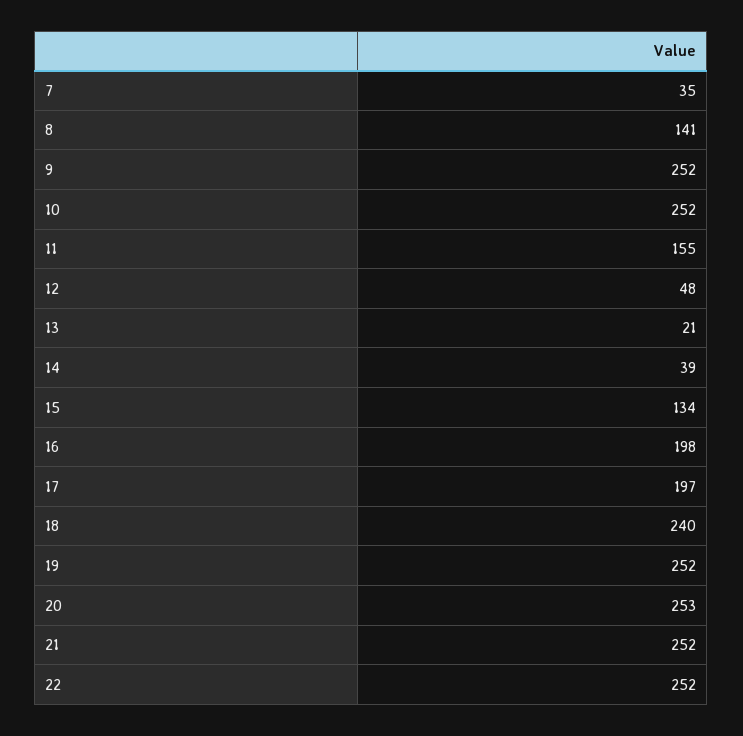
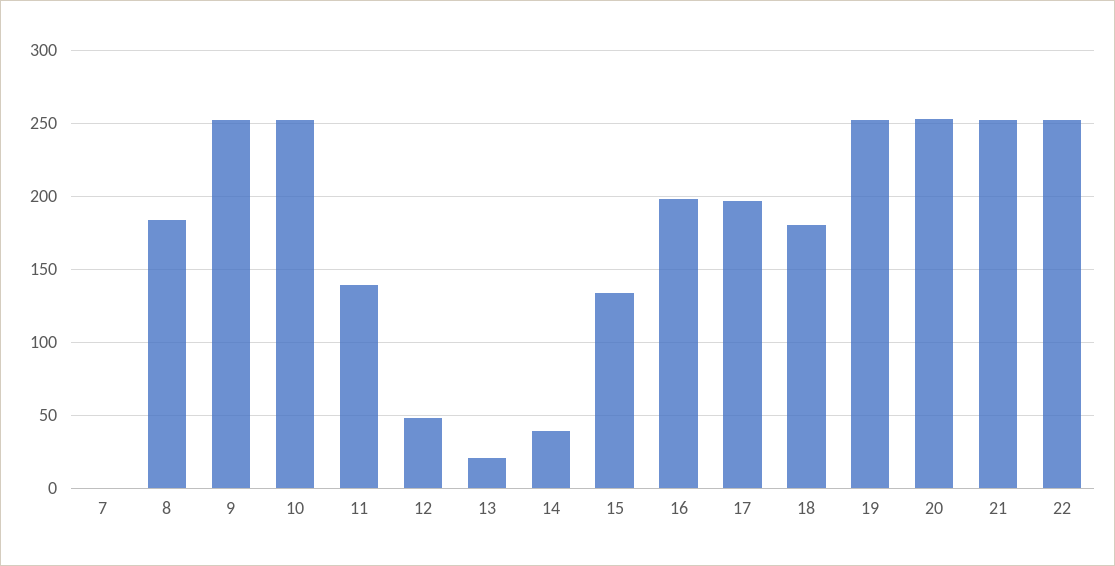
7: 35 -> 0
8: 141 -> 185
11: 155 -> 140
18: 240 -> 180

